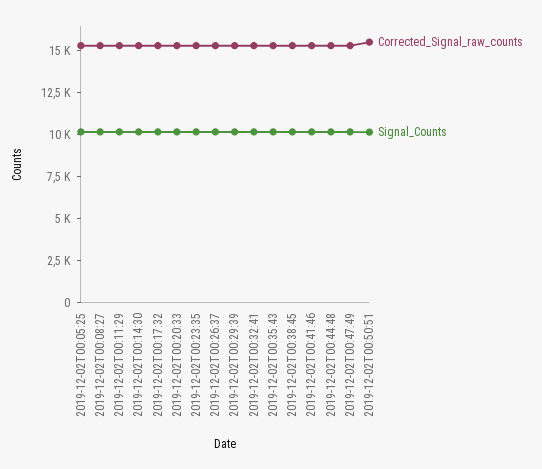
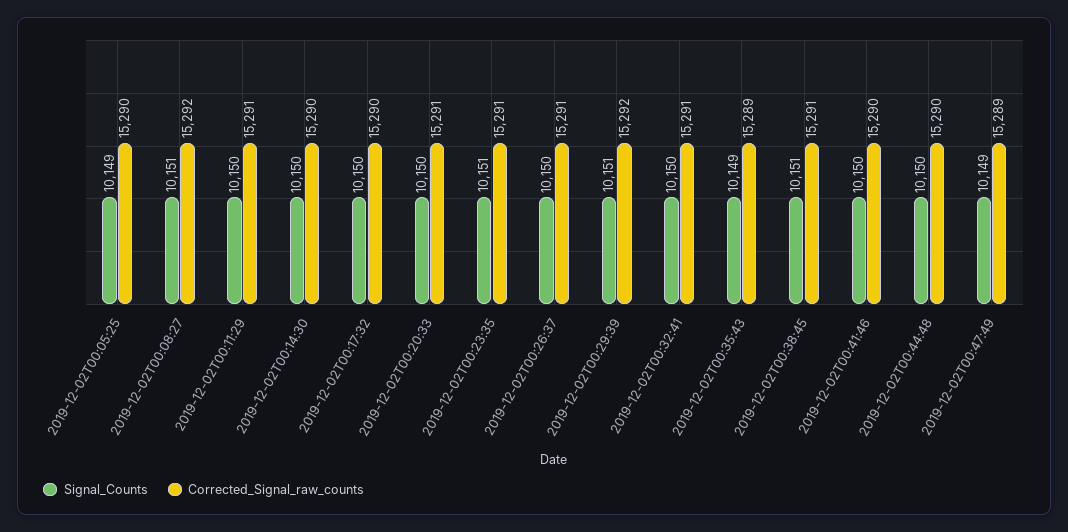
Corrected_Signal_raw_counts, 2019-12-02T00:50:51: 15500 -> none
Signal_Counts, 2019-12-02T00:50:51: 10000 -> none

